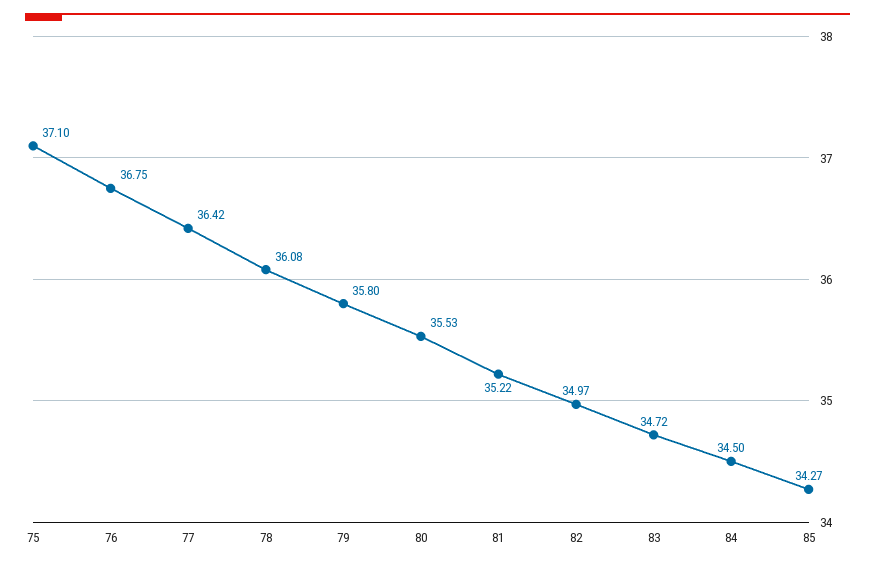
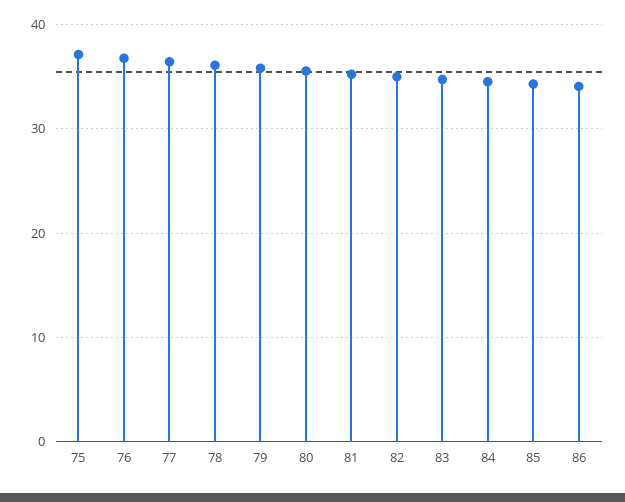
86: none -> 34

